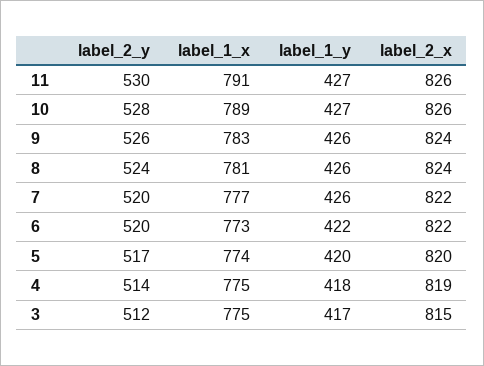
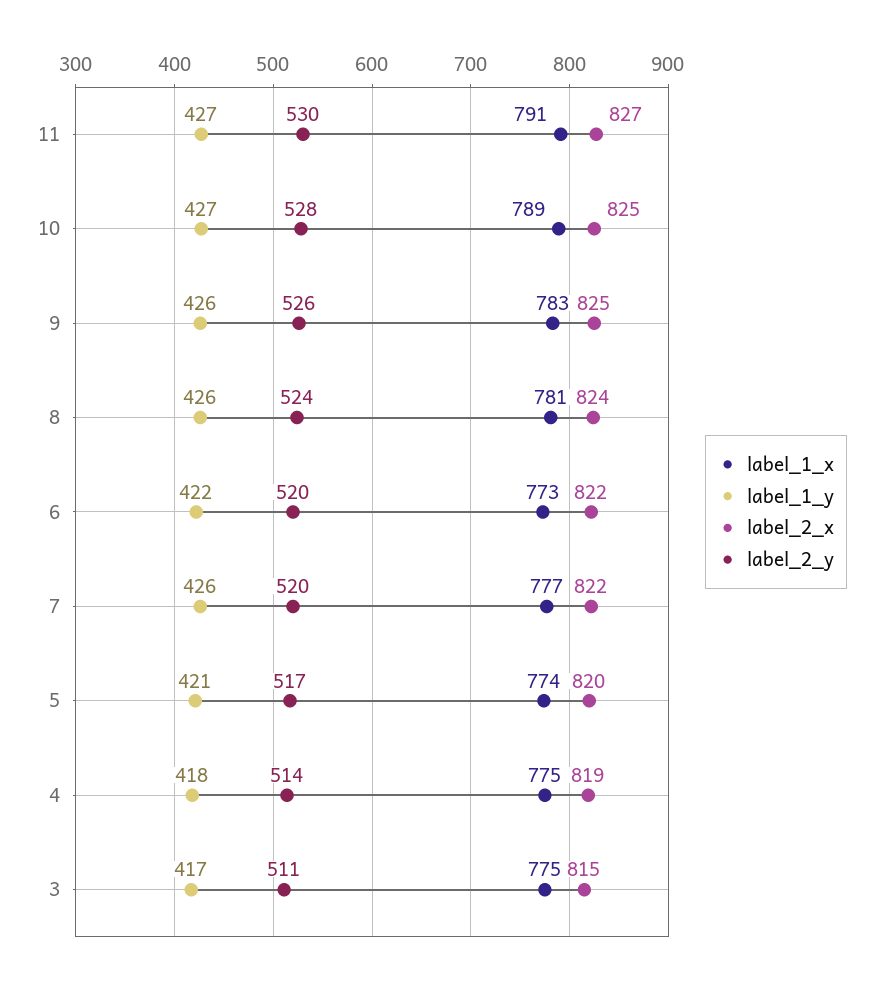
label_2_x, 11: 826 -> 827
label_2_x, 10: 826 -> 825
label_2_x, 9: 824 -> 825
label_1_y, 5: 420 -> 421
label_2_y, 3: 512 -> 511

